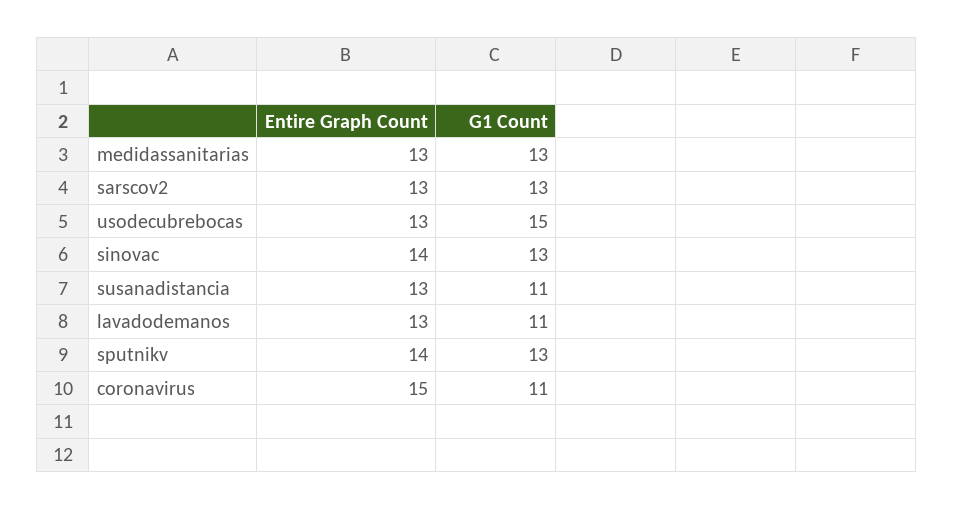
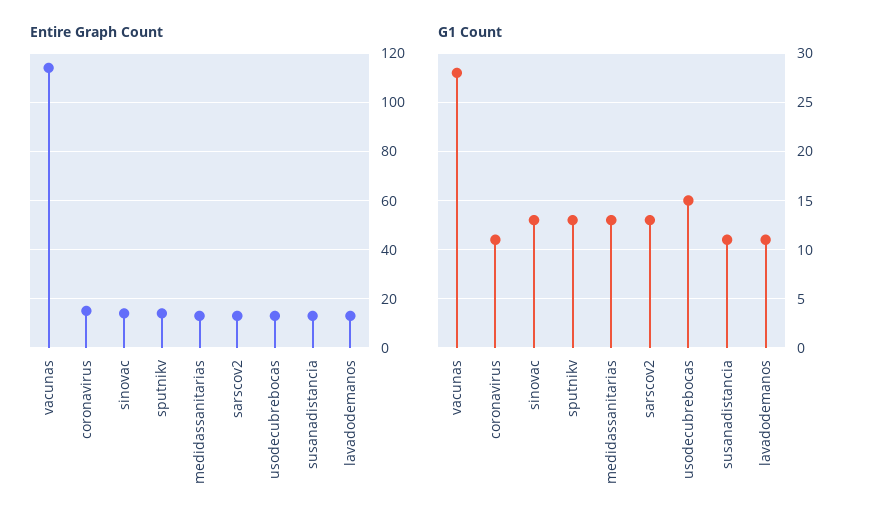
Entire Graph Count, vacunas: none -> 115
G1 Count, vacunas: none -> 28

